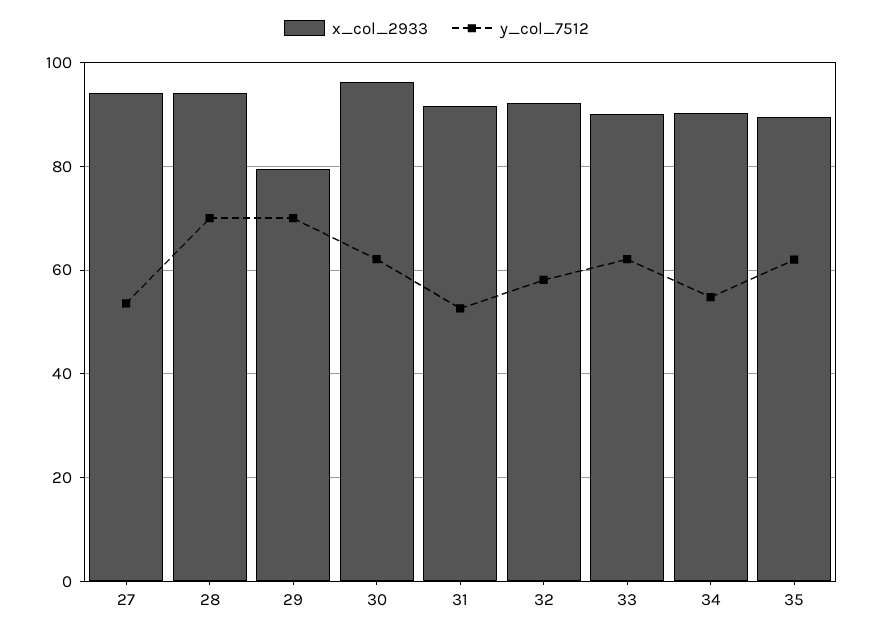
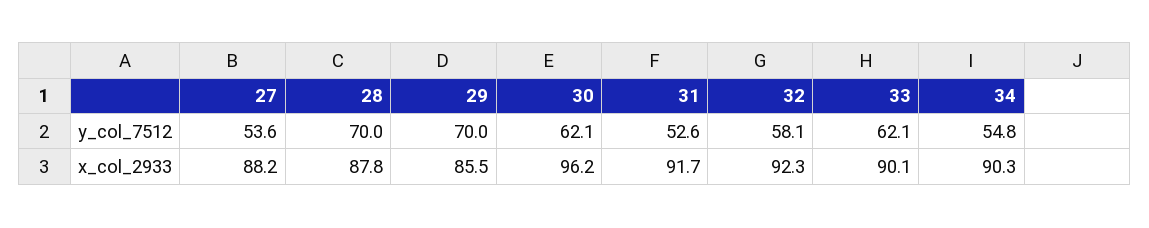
x_col_2933, 27: 94 -> 88.2
x_col_2933, 28: 94 -> 87.8
x_col_2933, 29: 80 -> 85.5
x_col_2933, 35: 90 -> none
y_col_7512, 35: 62 -> none

